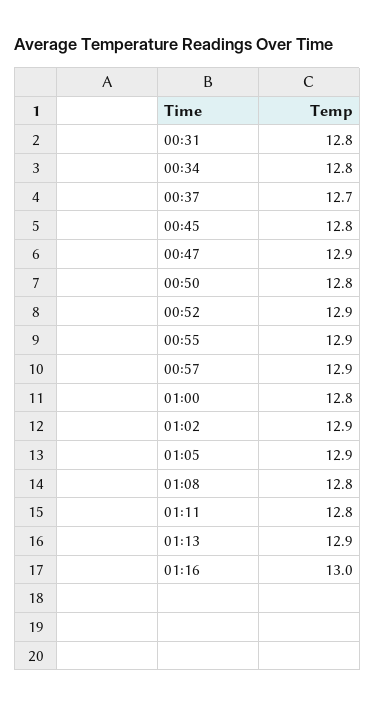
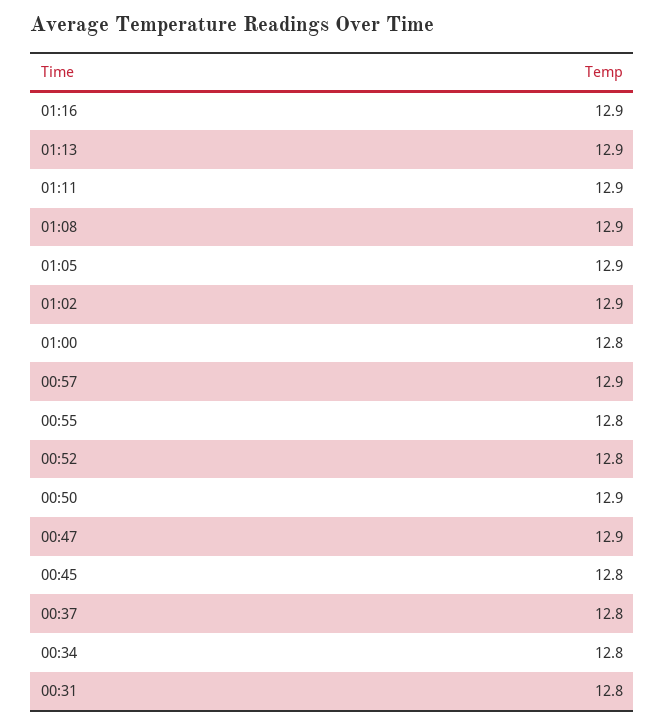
00:37: 12.7 -> 12.8
00:50: 12.8 -> 12.9
00:52: 12.9 -> 12.8
00:55: 12.9 -> 12.8
01:08: 12.8 -> 12.9
01:11: 12.8 -> 12.9
01:16: 13 -> 12.9

